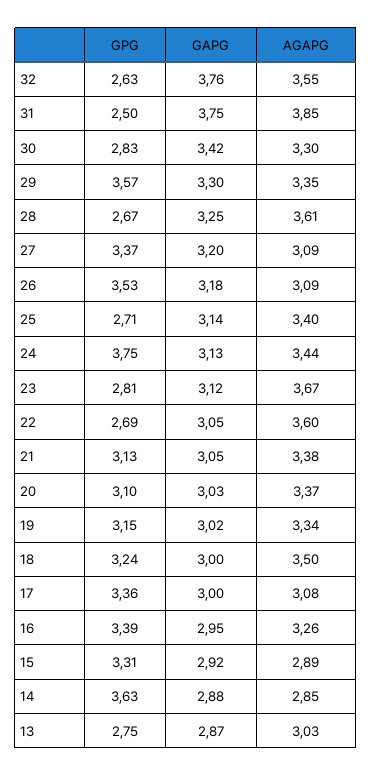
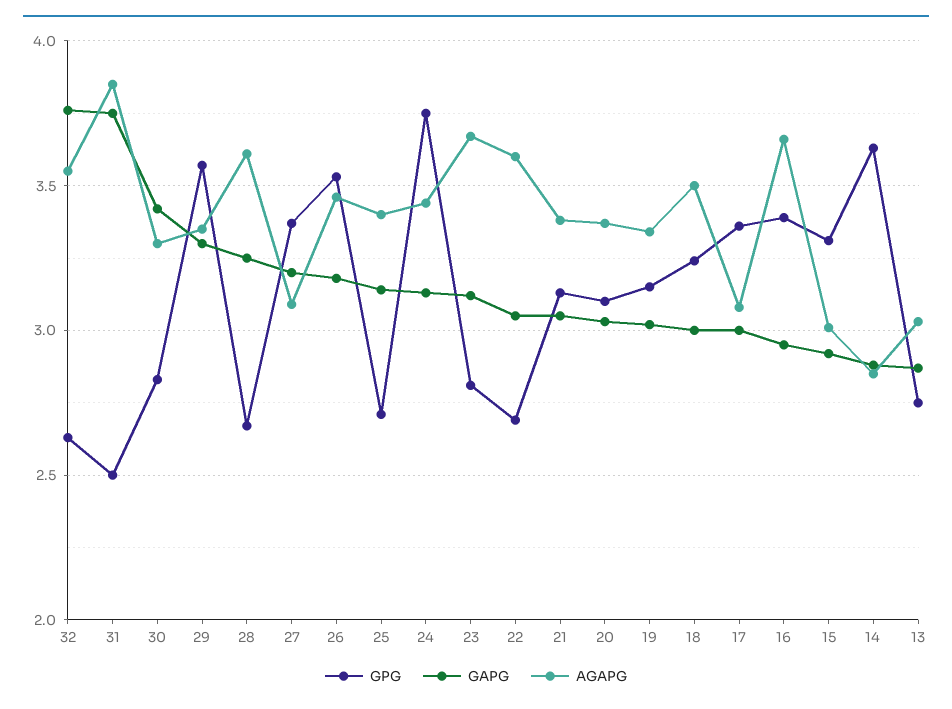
AGAPG, 26: 3.09 -> 3.45
AGAPG, 16: 3.26 -> 3.65
AGAPG, 15: 2.89 -> 3

